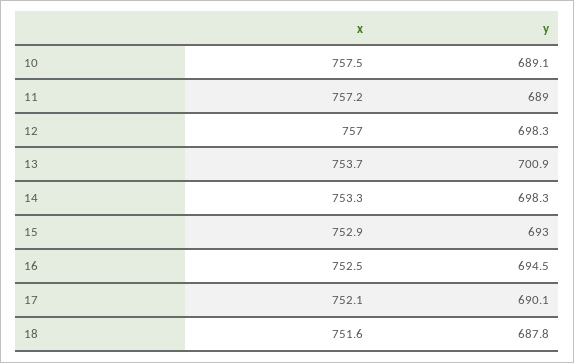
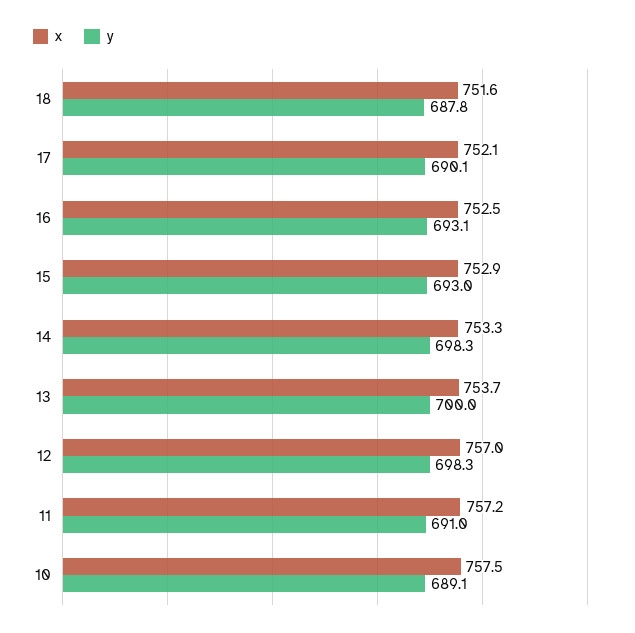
y, 11: 689 -> 691
y, 13: 700.9 -> 700
y, 16: 694.5 -> 693.1

